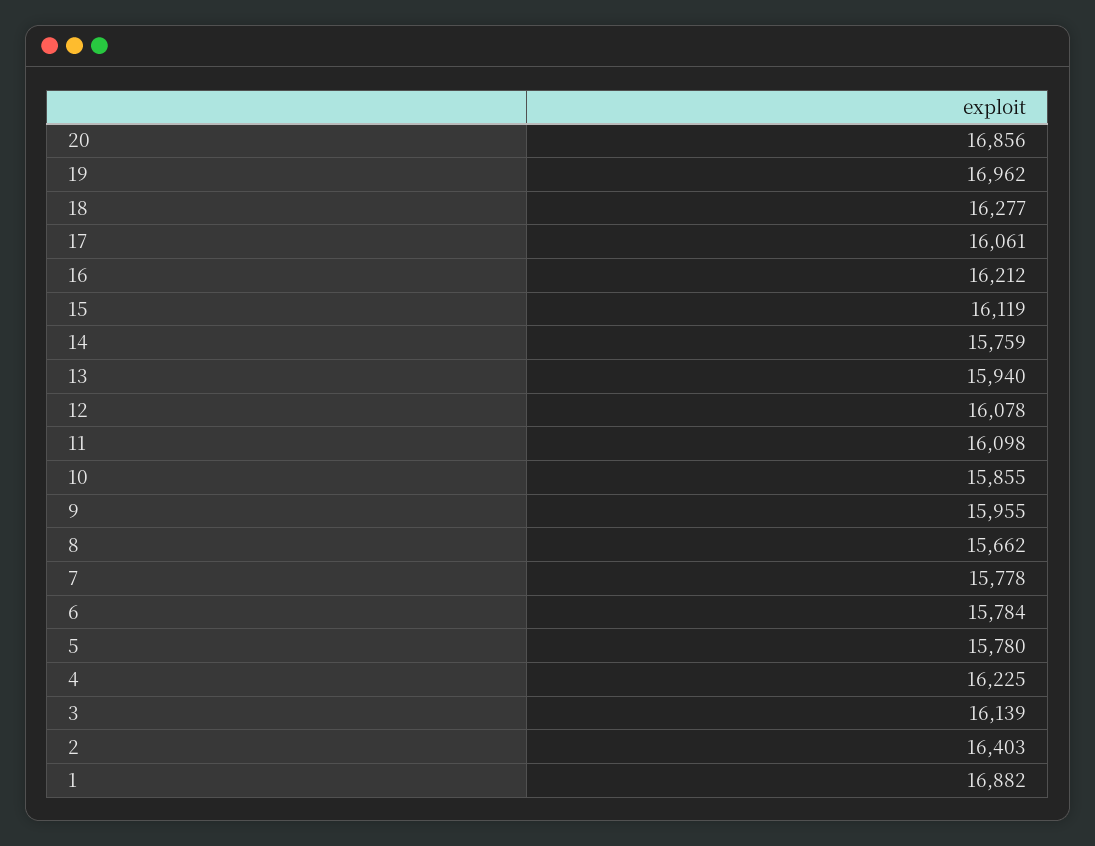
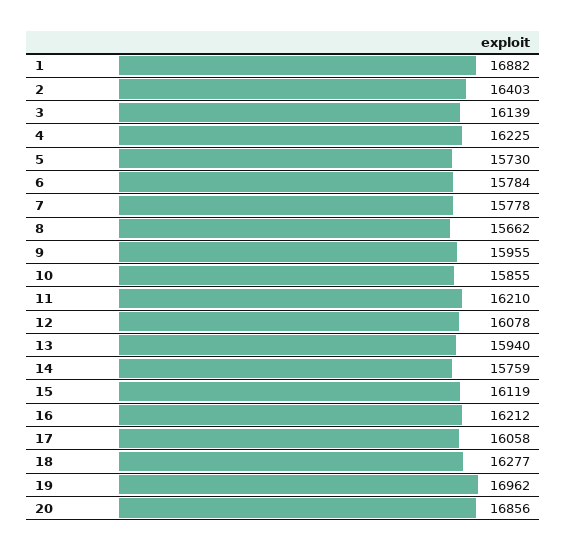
17: 16061 -> 16058
11: 16098 -> 16210
5: 15780 -> 15730

